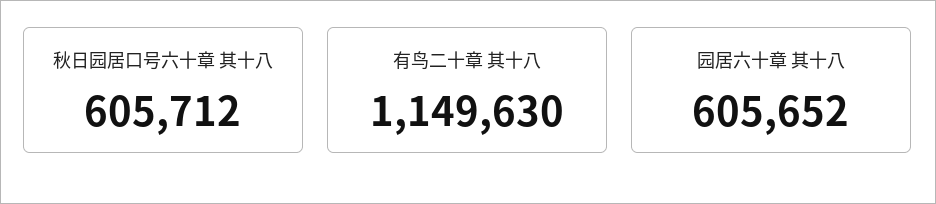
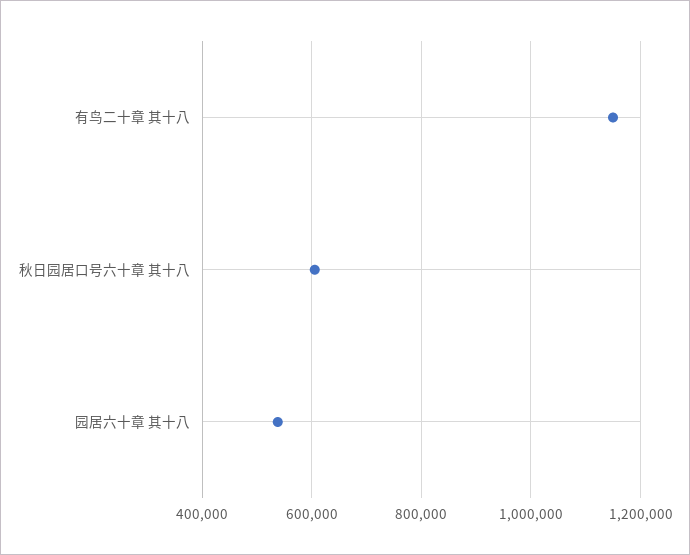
园居六十章 其十八: 605652 -> 540000

